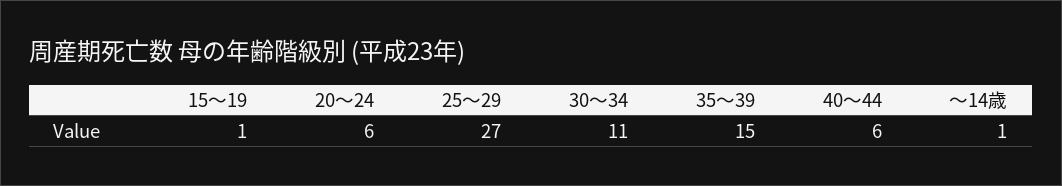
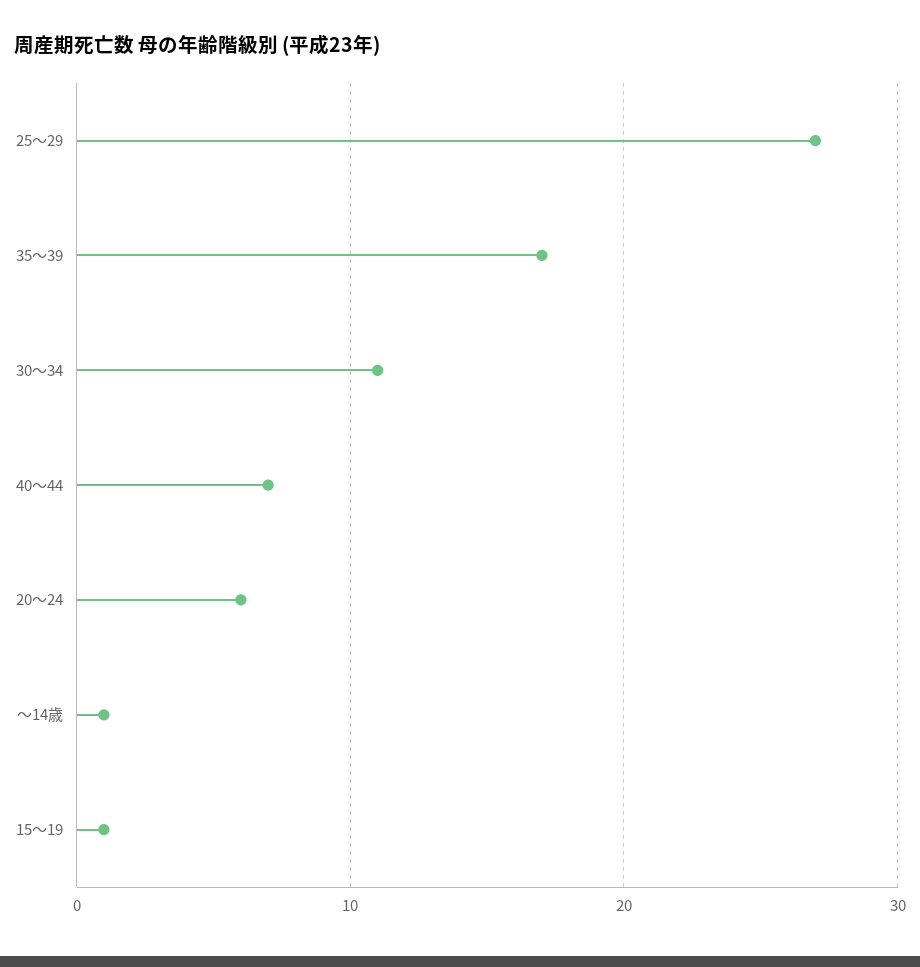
35～39: 15 -> 17
40～44: 6 -> 7

